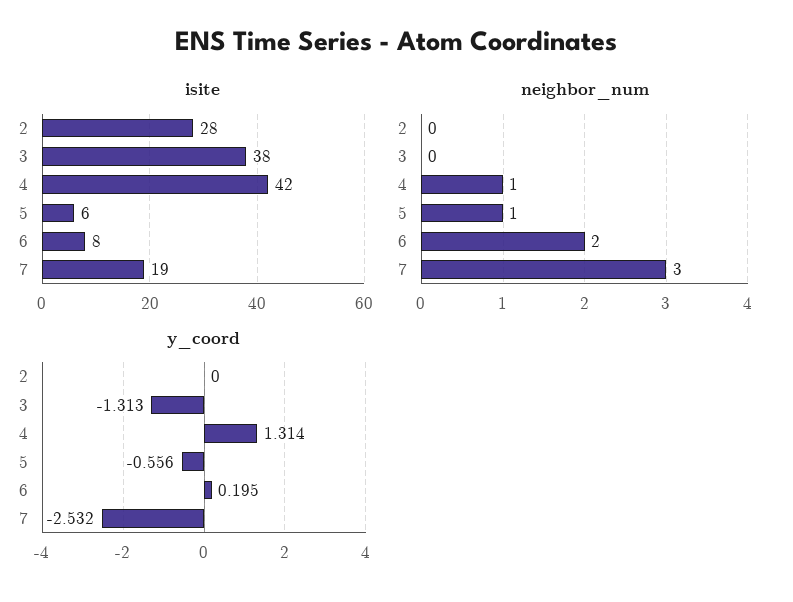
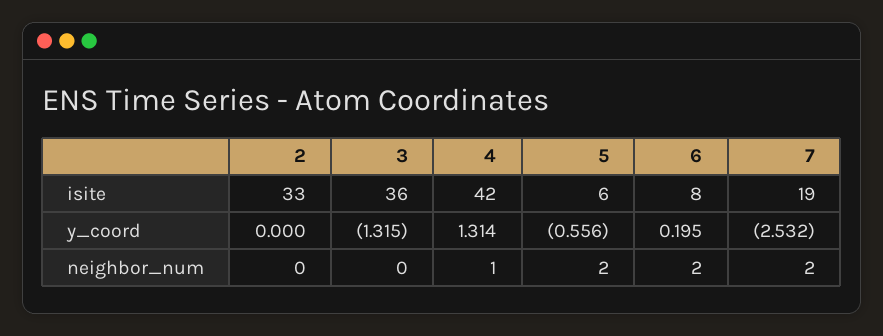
isite, 2: 28 -> 33
isite, 3: 38 -> 36
neighbor_num, 5: 1 -> 2
neighbor_num, 7: 3 -> 2
y_coord, 3: -1.313 -> -1.315

